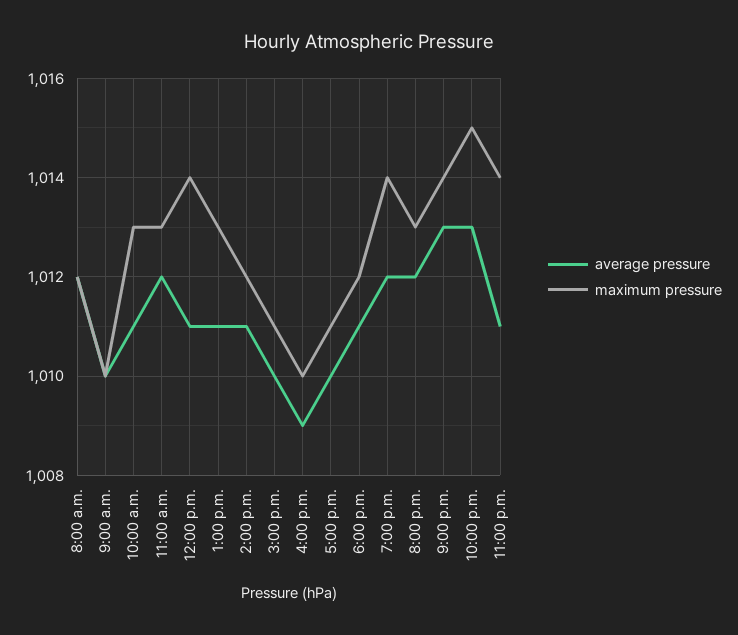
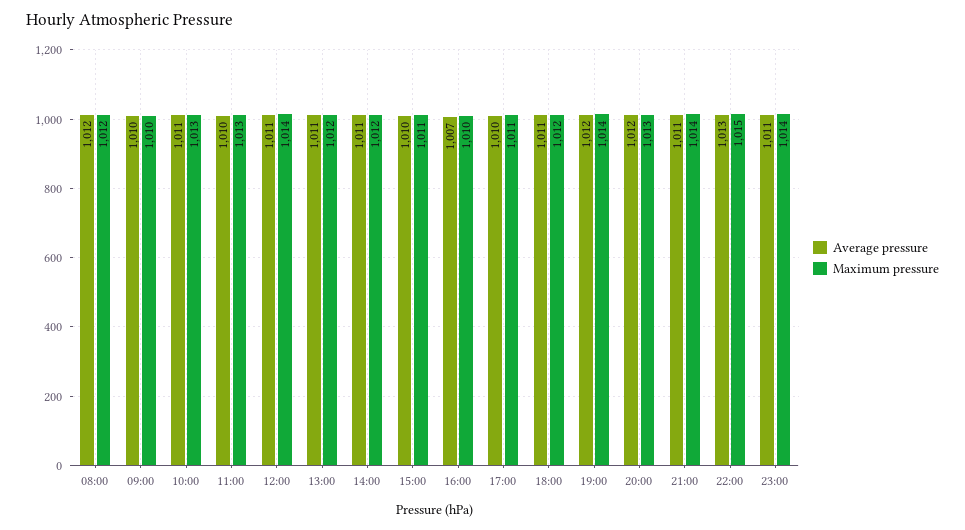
average pressure, 11:00 a.m.: 1012 -> 1010
maximum pressure, 1:00 p.m.: 1013 -> 1012
average pressure, 4:00 p.m.: 1009 -> 1007
average pressure, 9:00 p.m.: 1013 -> 1011

